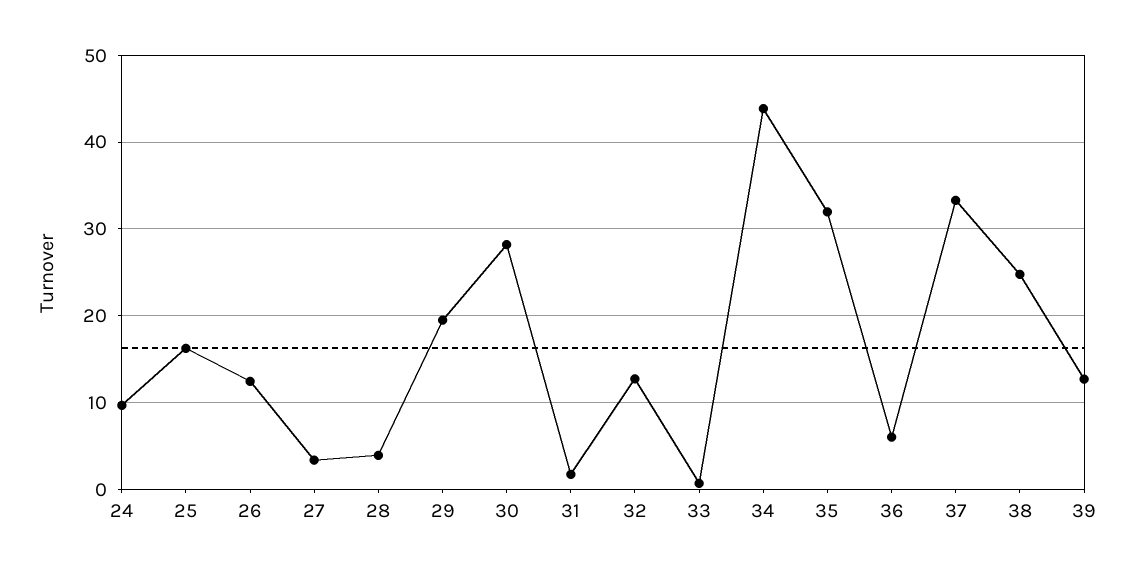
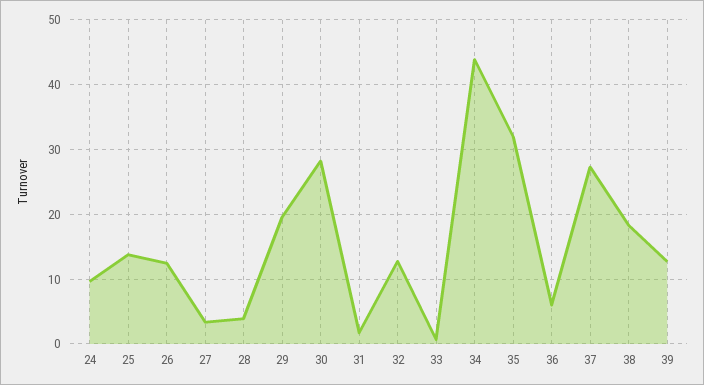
25: 16 -> 14
37: 33 -> 27
38: 25 -> 18

